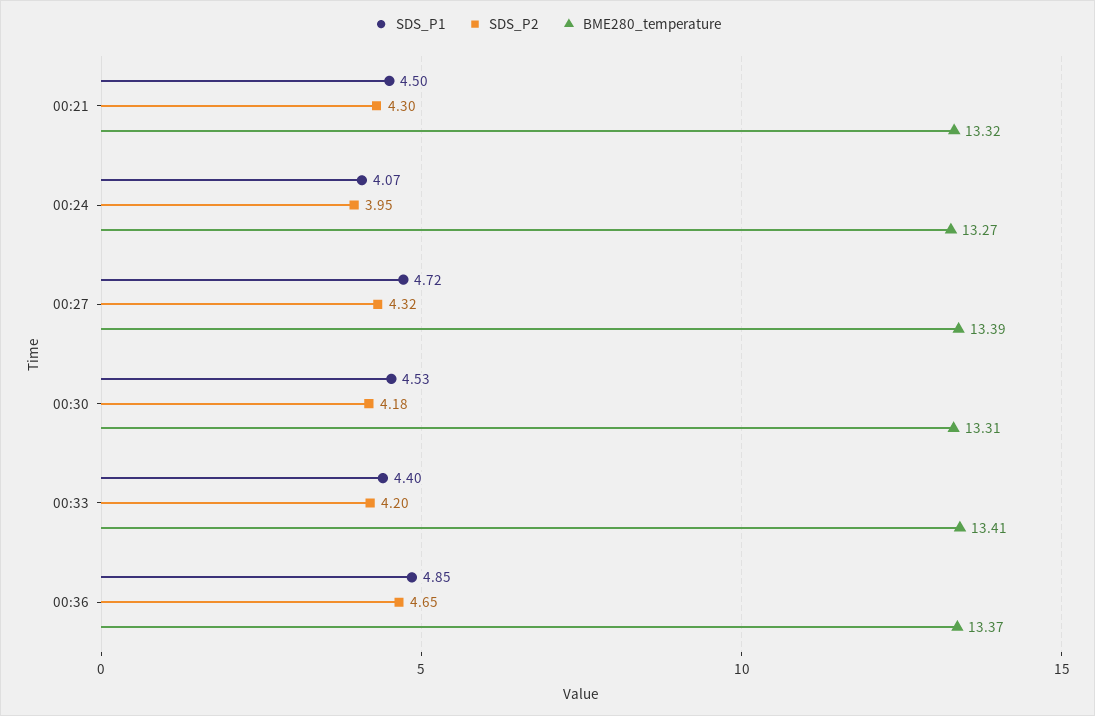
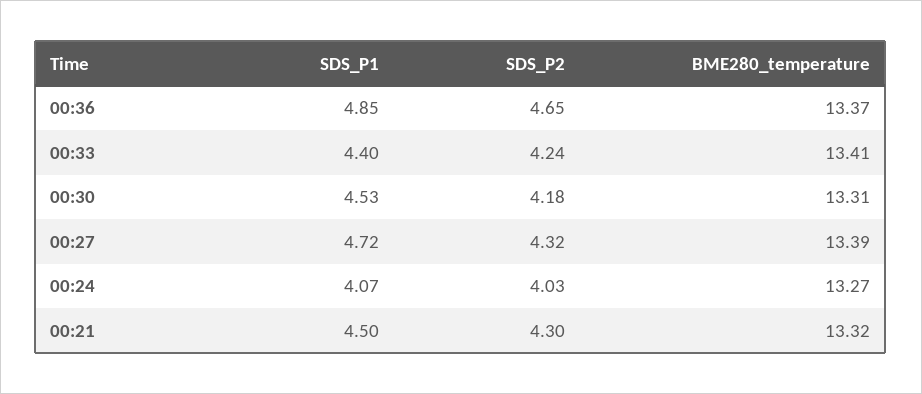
SDS_P2, 00:24: 3.95 -> 4.03
SDS_P2, 00:33: 4.2 -> 4.24

